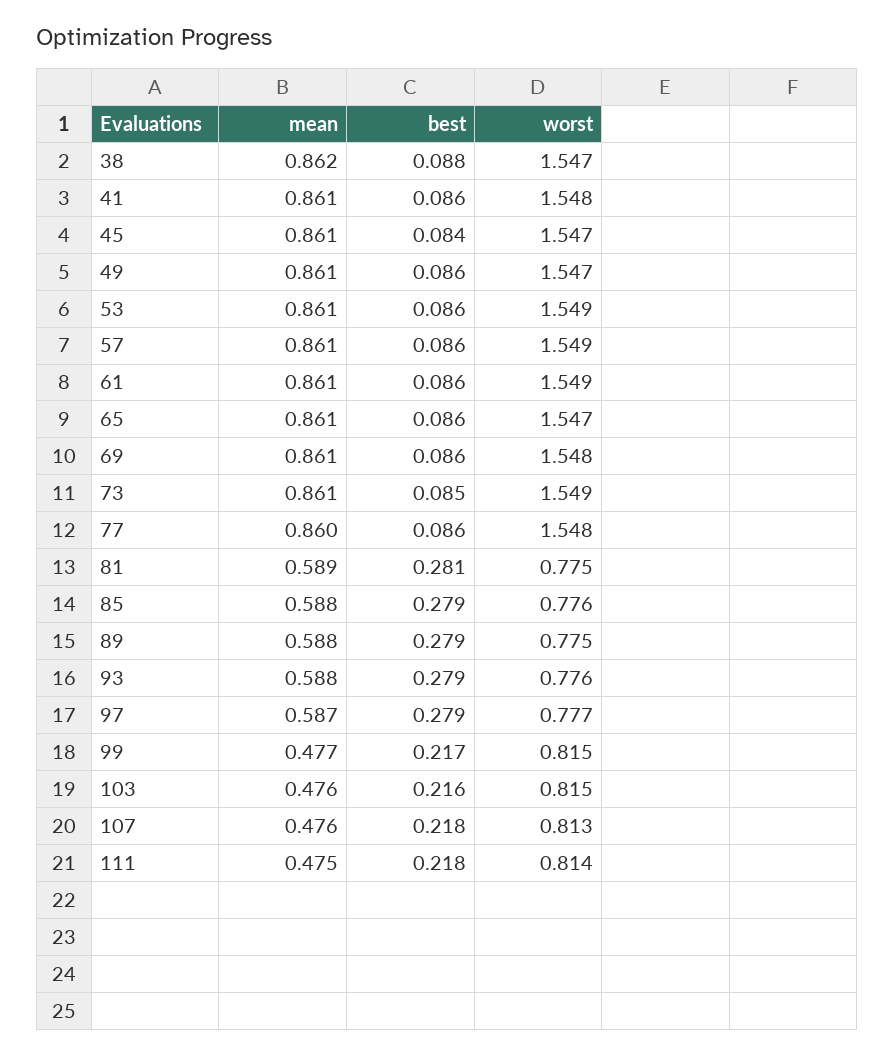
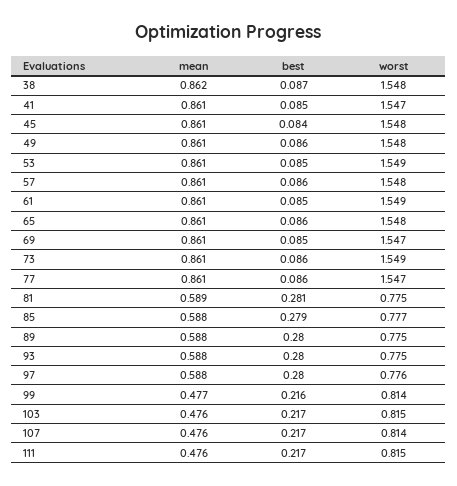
best, 38: 0.088 -> 0.087
worst, 38: 1.547 -> 1.548
best, 41: 0.086 -> 0.085
worst, 41: 1.548 -> 1.547
worst, 45: 1.547 -> 1.548
worst, 49: 1.547 -> 1.548
best, 53: 0.086 -> 0.085
worst, 57: 1.549 -> 1.548
best, 61: 0.086 -> 0.085
worst, 65: 1.547 -> 1.548
best, 69: 0.086 -> 0.085
worst, 69: 1.548 -> 1.547
best, 73: 0.085 -> 0.086
mean, 77: 0.86 -> 0.861
worst, 77: 1.548 -> 1.547
worst, 85: 0.776 -> 0.777
best, 89: 0.279 -> 0.28
best, 93: 0.279 -> 0.28
worst, 93: 0.776 -> 0.775
mean, 97: 0.587 -> 0.588
best, 97: 0.279 -> 0.28
worst, 97: 0.777 -> 0.776
best, 99: 0.217 -> 0.216
worst, 99: 0.815 -> 0.814
best, 103: 0.216 -> 0.217
best, 107: 0.218 -> 0.217
worst, 107: 0.813 -> 0.814
mean, 111: 0.475 -> 0.476
best, 111: 0.218 -> 0.217
worst, 111: 0.814 -> 0.815

